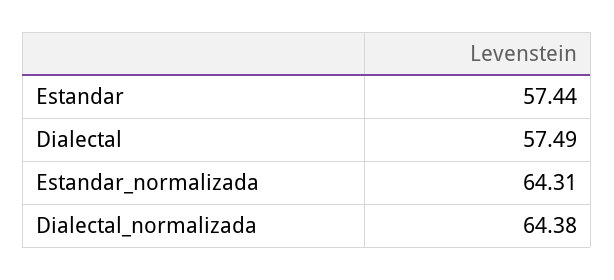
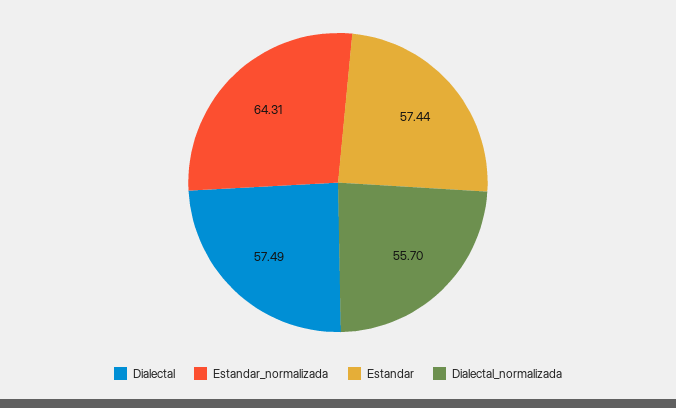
Dialectal_normalizada: 64.38 -> 55.7

